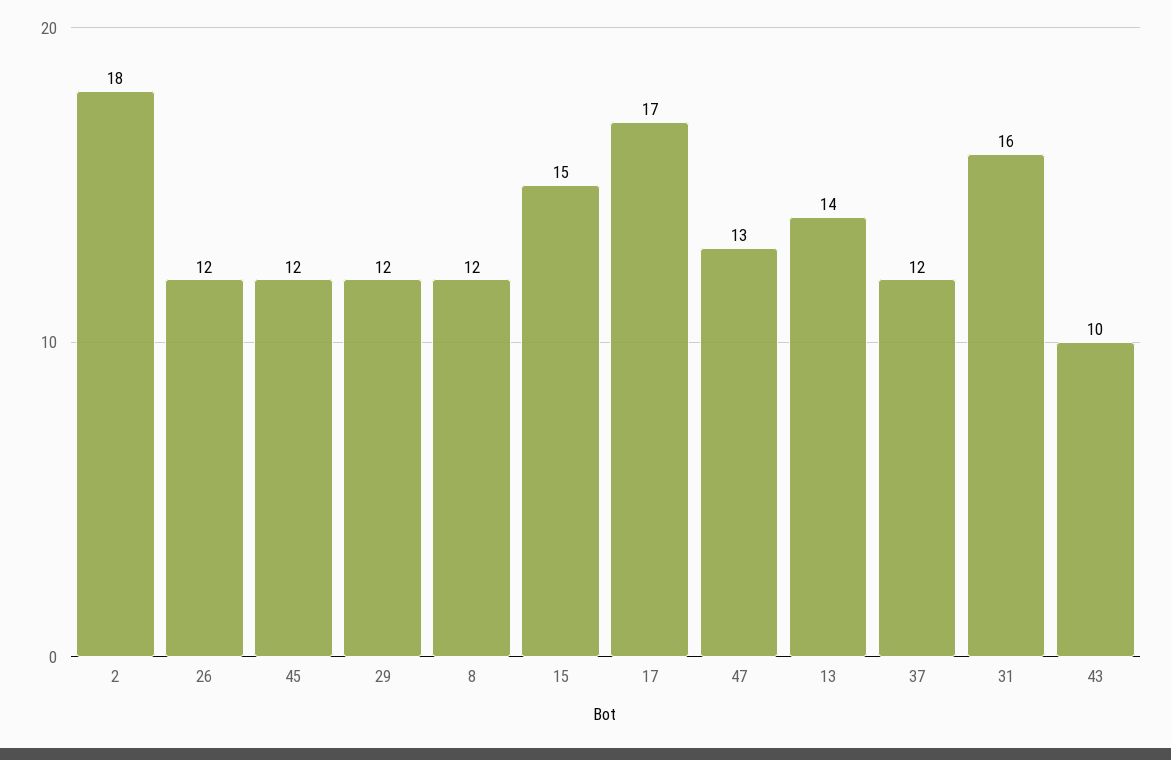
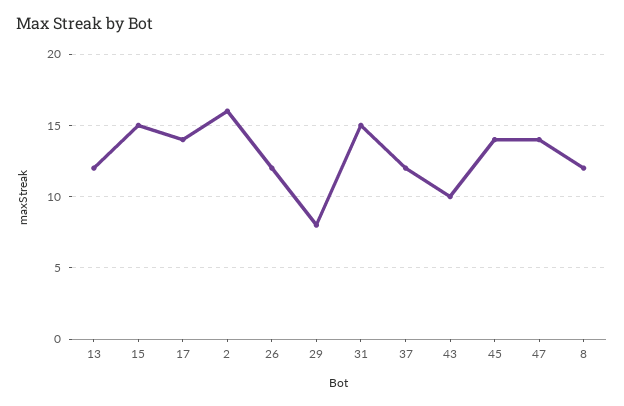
2: 18 -> 16
45: 12 -> 14
29: 12 -> 8
17: 17 -> 14
47: 13 -> 14
13: 14 -> 12
31: 16 -> 15

